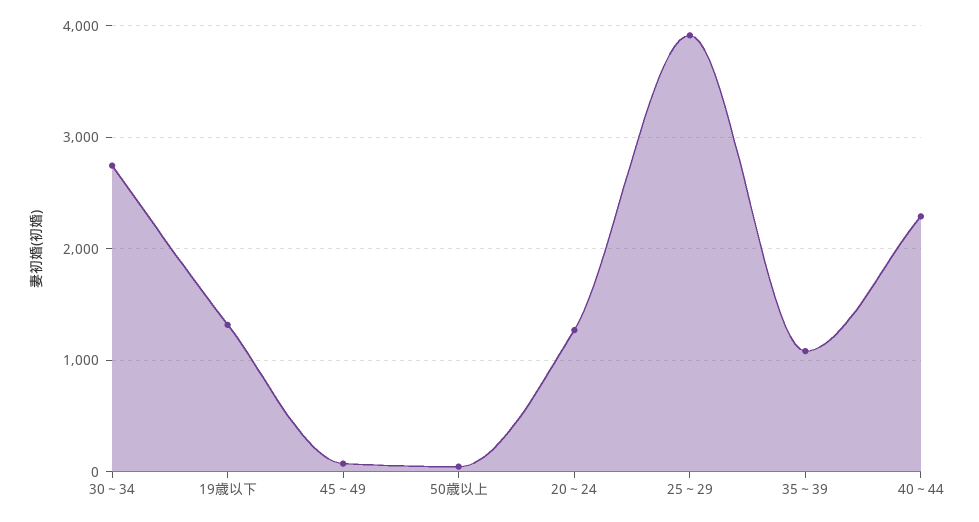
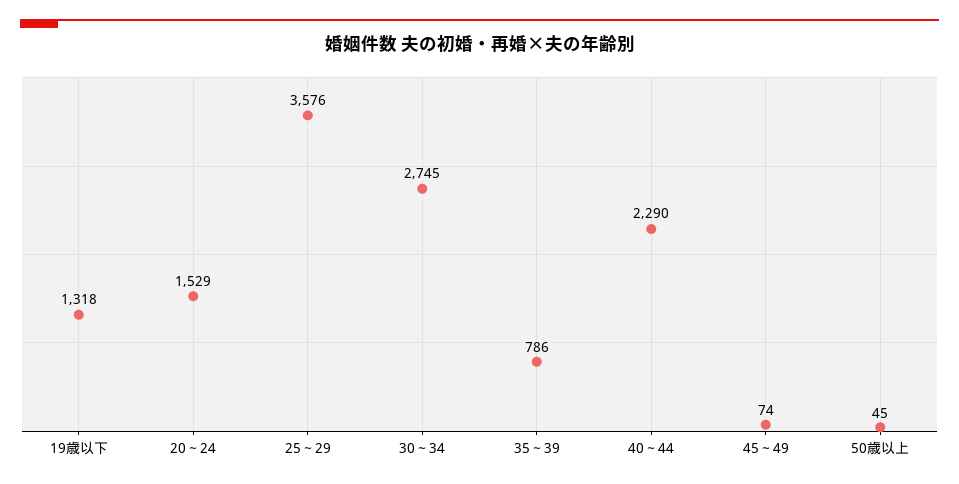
20～24: 1300 -> 1529
25～29: 3900 -> 3576
35～39: 1100 -> 786

